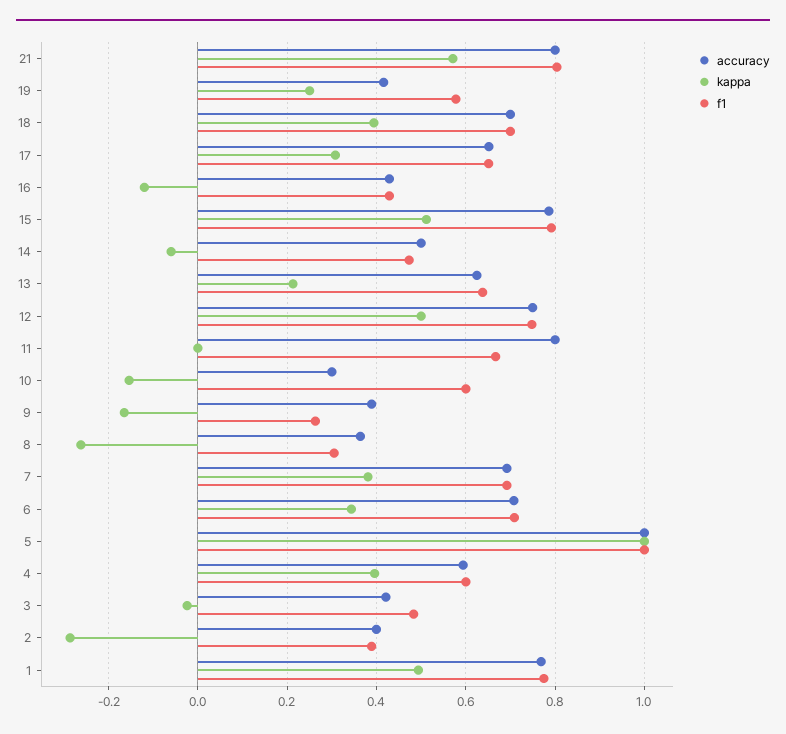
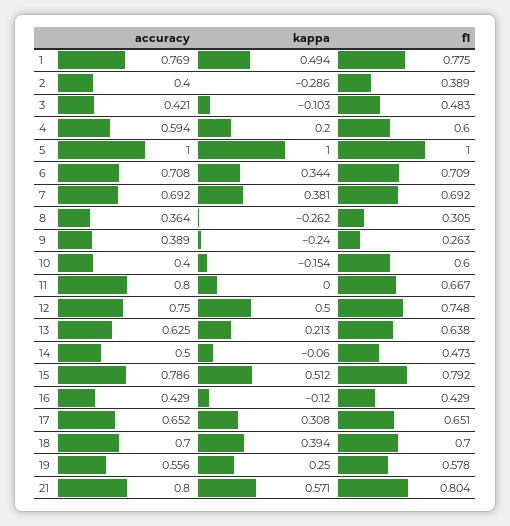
accuracy, 19: 0.42 -> 0.556
accuracy, 10: 0.3 -> 0.4
kappa, 9: -0.16 -> -0.24
kappa, 4: 0.4 -> 0.2
kappa, 3: -0.02 -> -0.103

